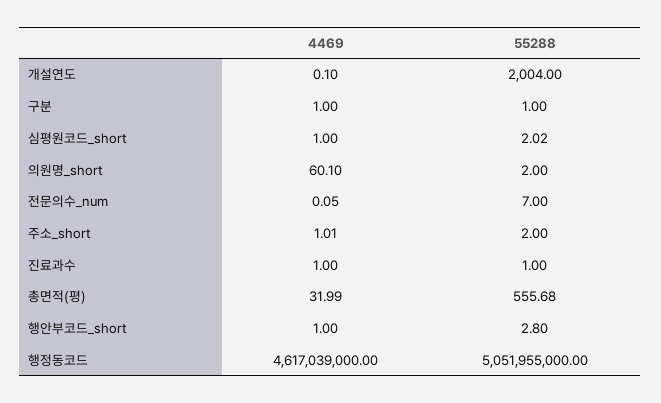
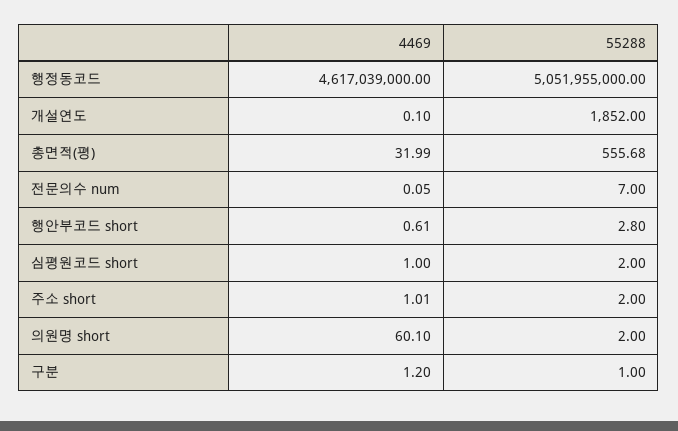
55288, 개설연도: 2004 -> 1852
4469, 구분: 1 -> 1.2
55288, 심평원코드_short: 2.02 -> 2
4469, 진료과수: 1 -> none
55288, 진료과수: 1 -> none
4469, 행안부코드_short: 1 -> 0.61

